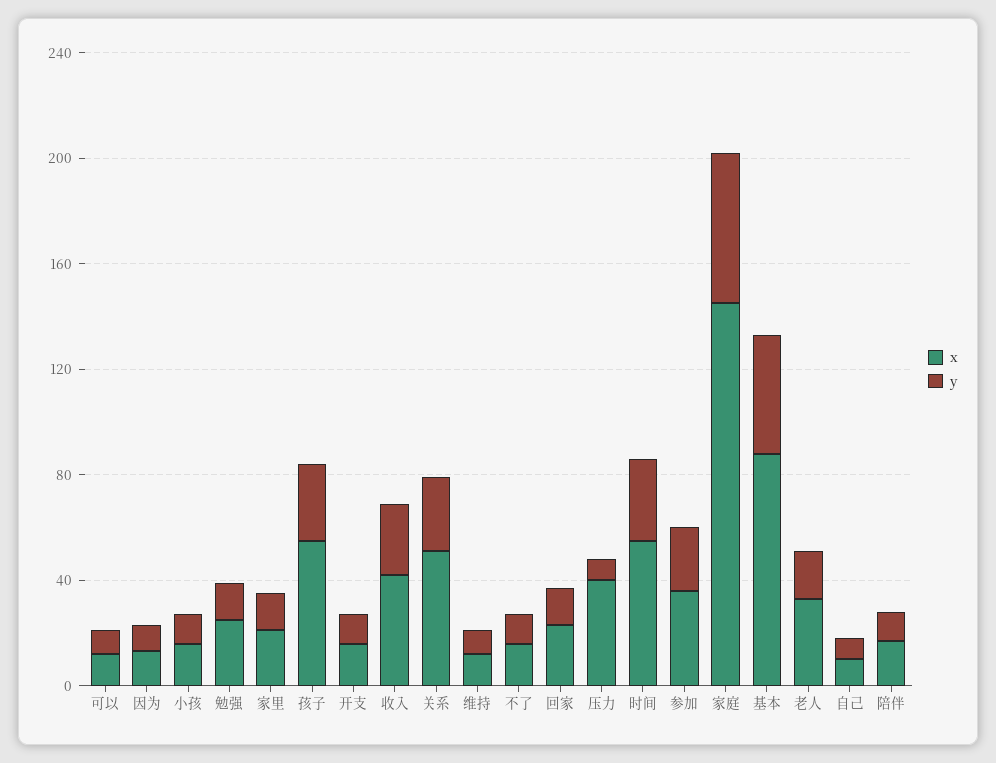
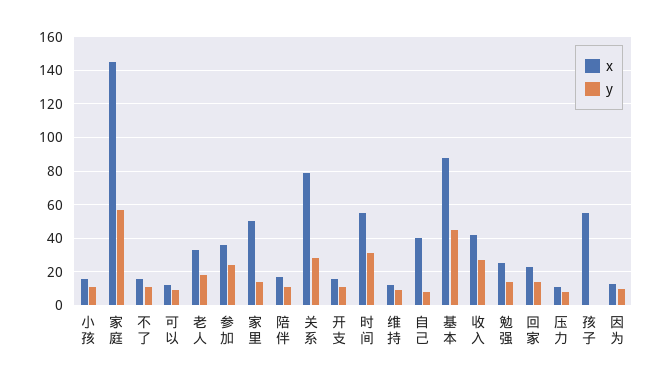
x, 家里: 20 -> 50
y, 孩子: 30 -> 0
x, 关系: 50 -> 80
x, 压力: 40 -> 10
x, 自己: 10 -> 40

